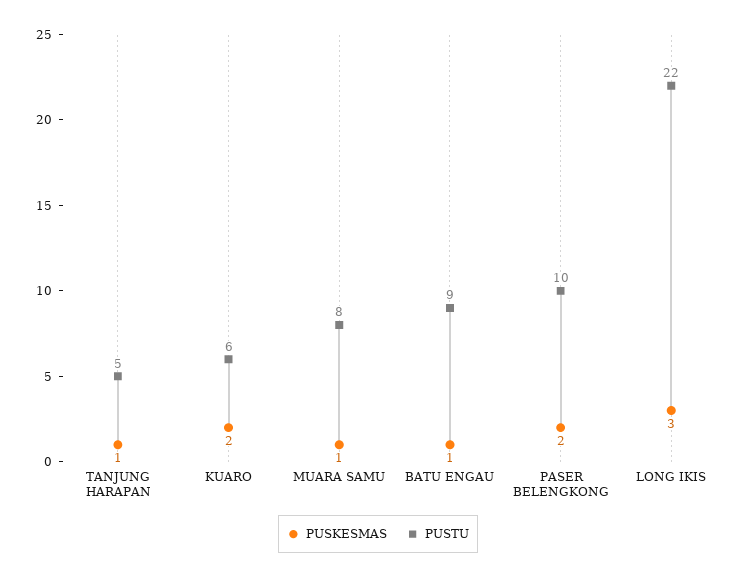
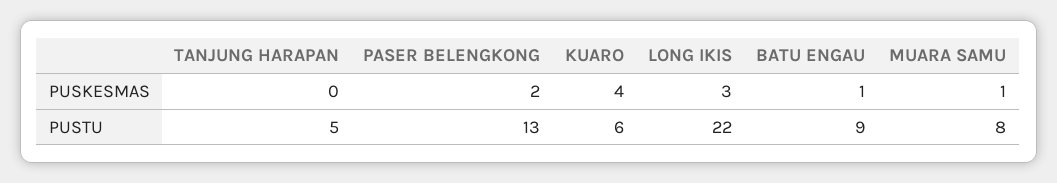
PUSKESMAS, TANJUNG HARAPAN: 1 -> 0
PUSKESMAS, KUARO: 2 -> 4
PUSTU, PASER BELENGKONG: 10 -> 13

